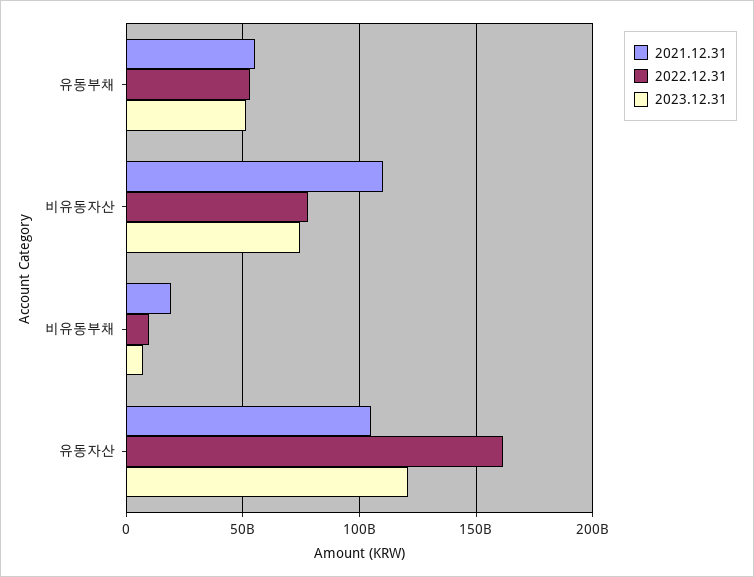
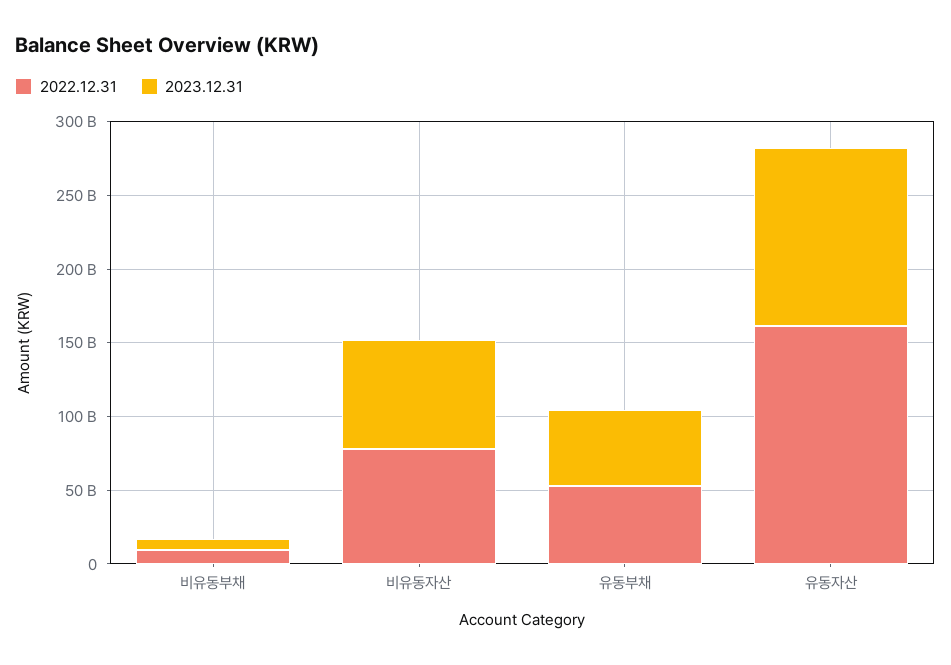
2021.12.31, 유동부채: 55000000000 -> none
2021.12.31, 비유동자산: 110000000000 -> none
2021.12.31, 비유동부채: 20000000000 -> none
2021.12.31, 유동자산: 105000000000 -> none

